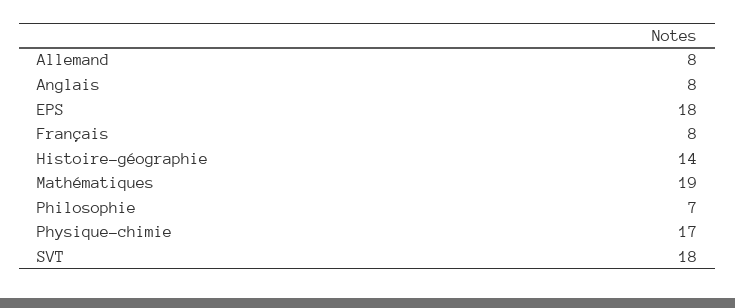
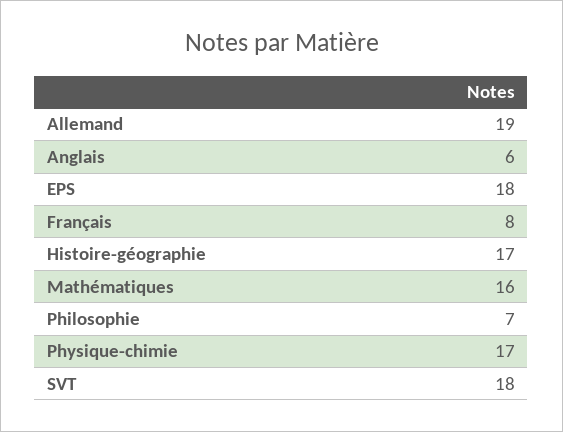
Allemand: 8 -> 19
Anglais: 8 -> 6
Histoire-géographie: 14 -> 17
Mathématiques: 19 -> 16

